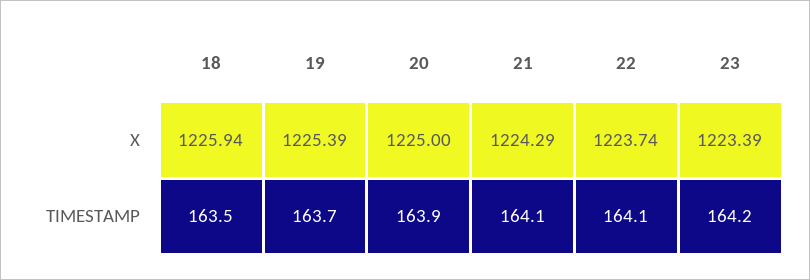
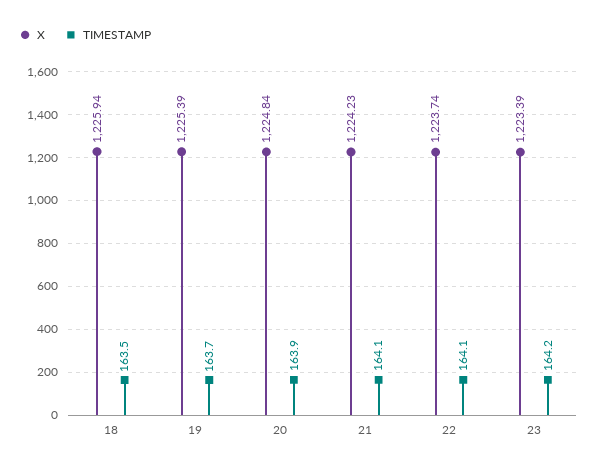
X, 20: 1225 -> 1224.84
X, 21: 1224.29 -> 1224.23

